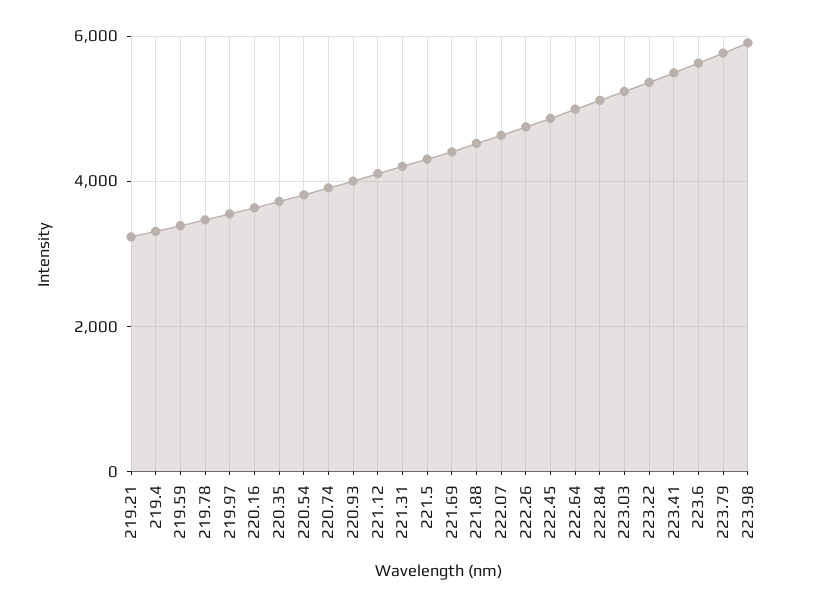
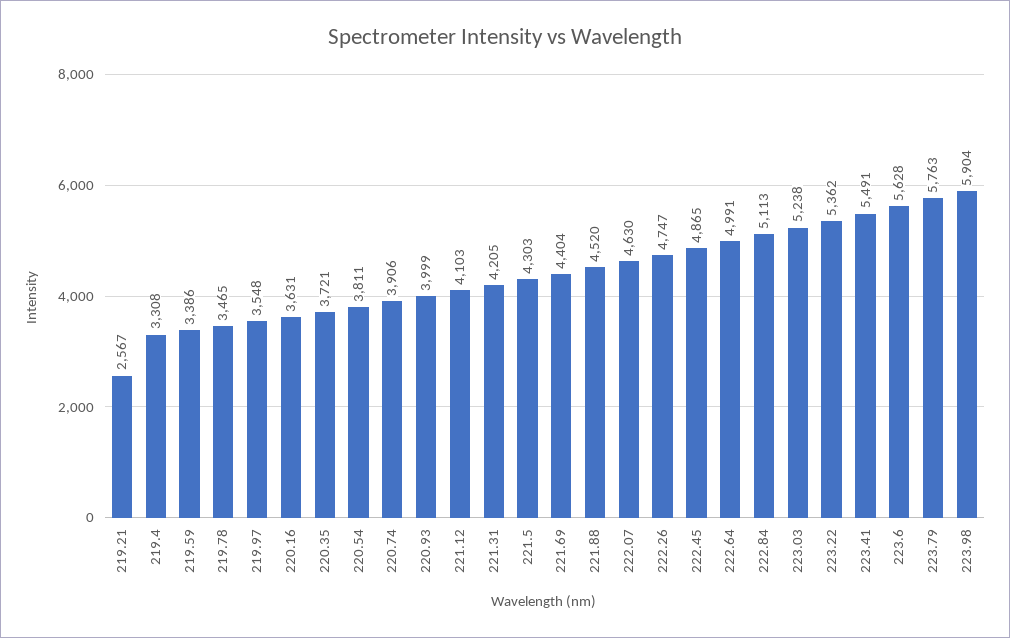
219.21: 3200 -> 2567

